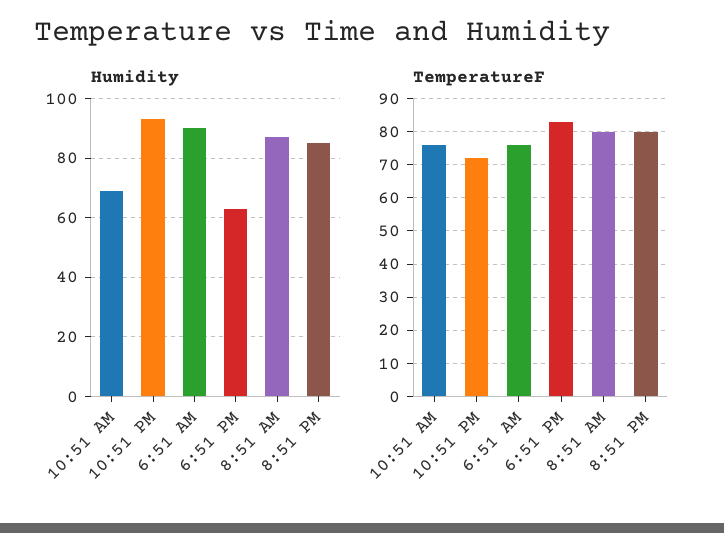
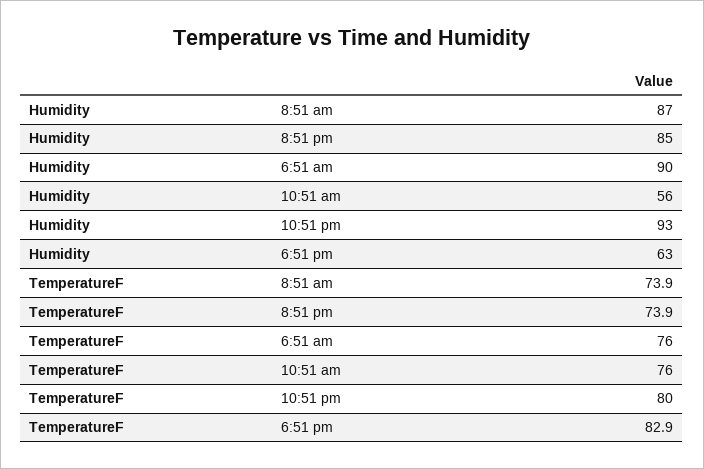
Humidity, 10:51 AM: 70 -> 56
TemperatureF, 10:51 PM: 72 -> 80
TemperatureF, 8:51 AM: 80 -> 73.9
TemperatureF, 8:51 PM: 80 -> 73.9

